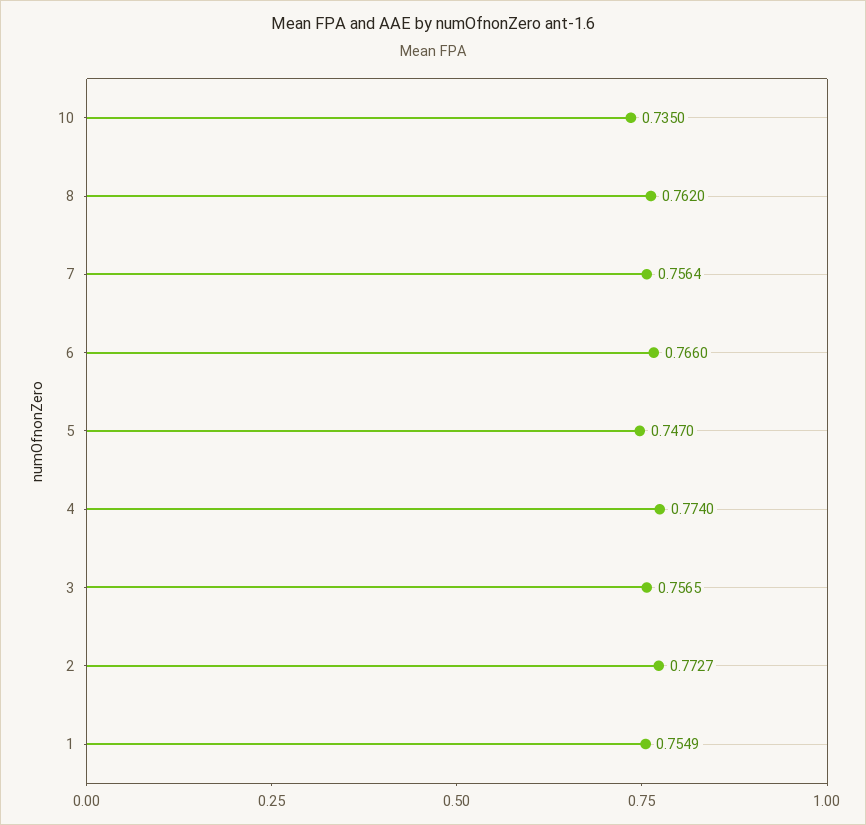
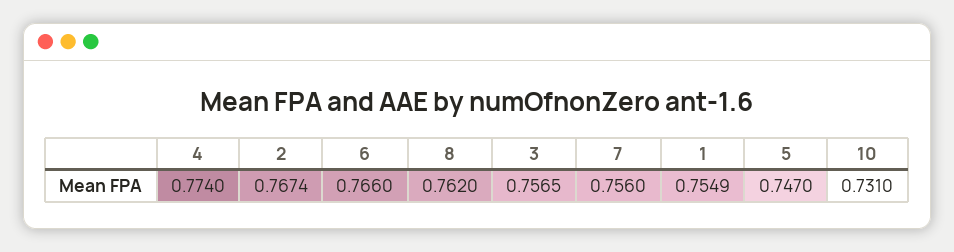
10: 0.735 -> 0.731
7: 0.7564 -> 0.756
2: 0.7727 -> 0.7674

